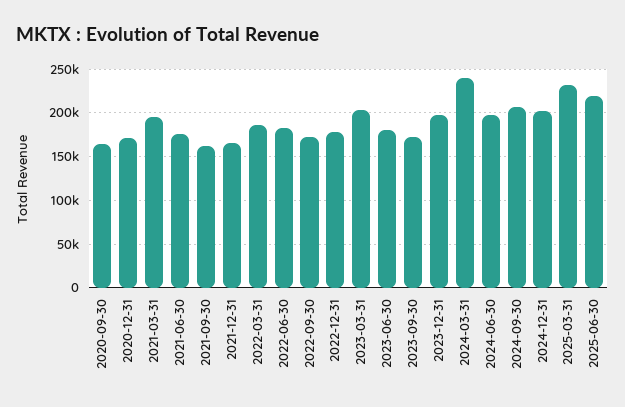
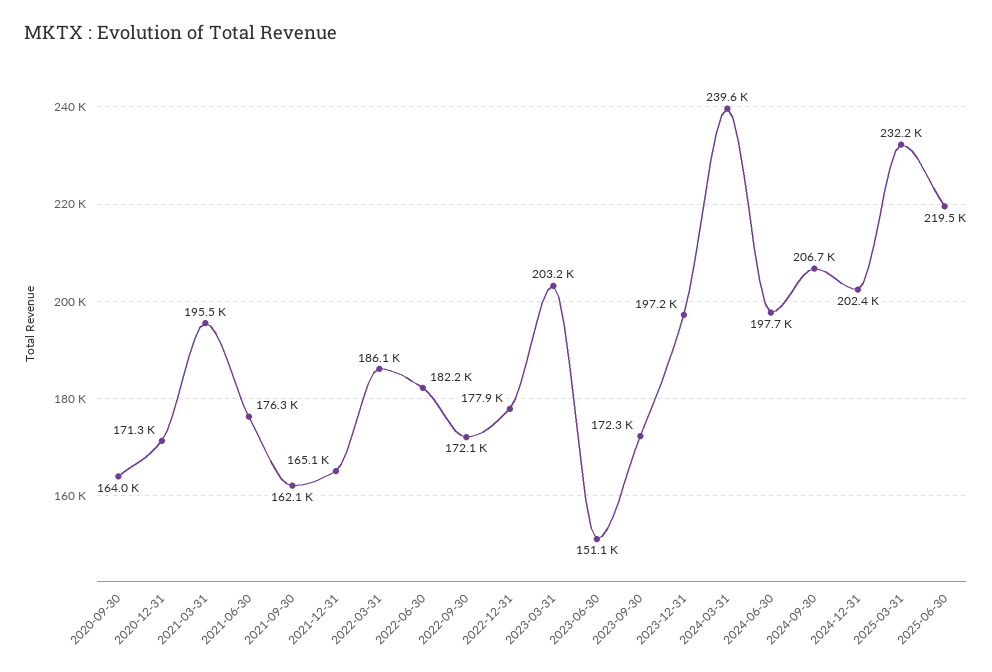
2023-06-30: 180000 -> 151100

